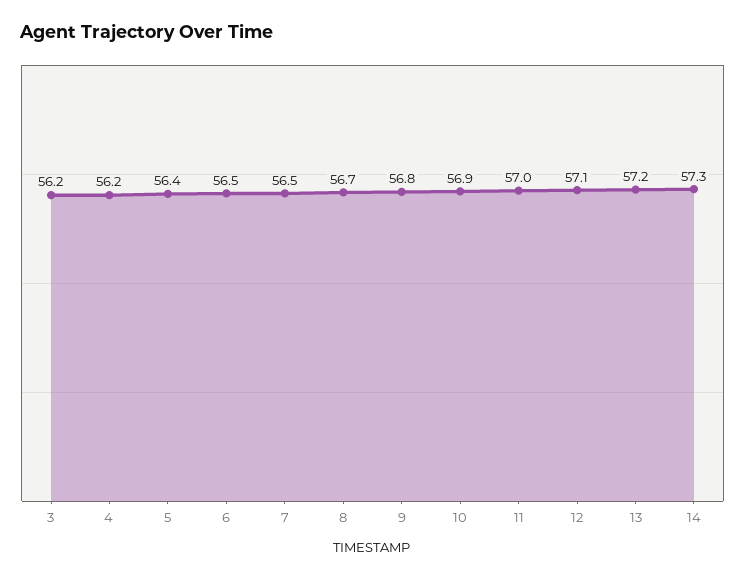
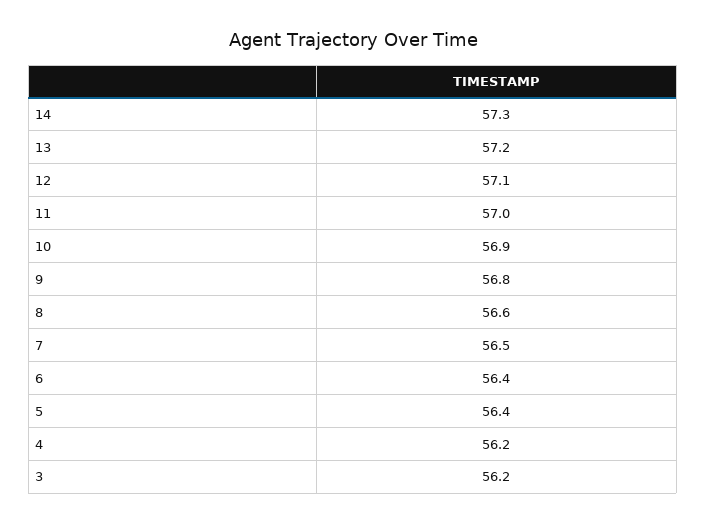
6: 56.5 -> 56.4
8: 56.7 -> 56.6

